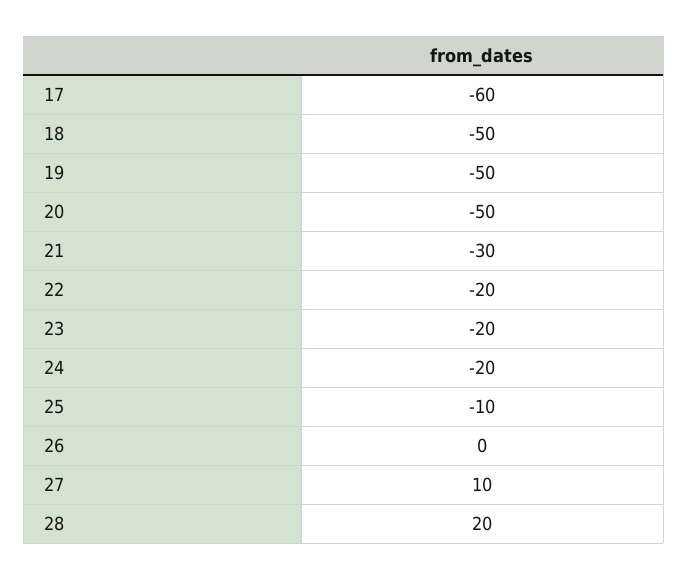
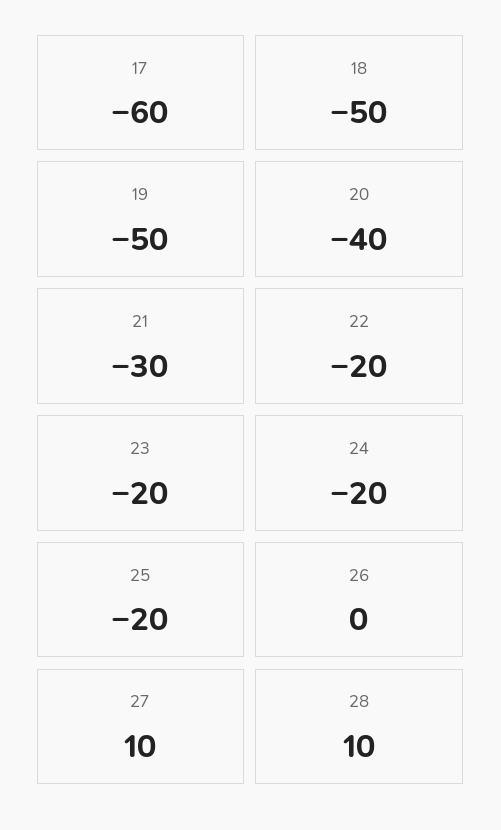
20: -50 -> -40
25: -10 -> -20
28: 20 -> 10

